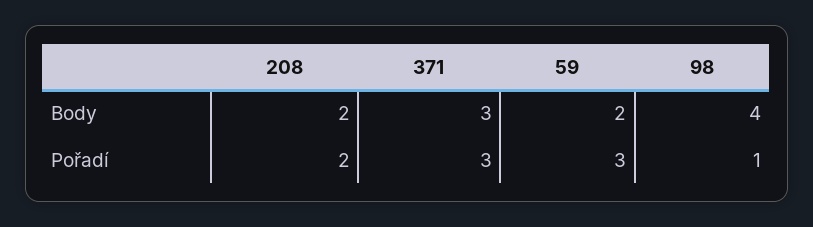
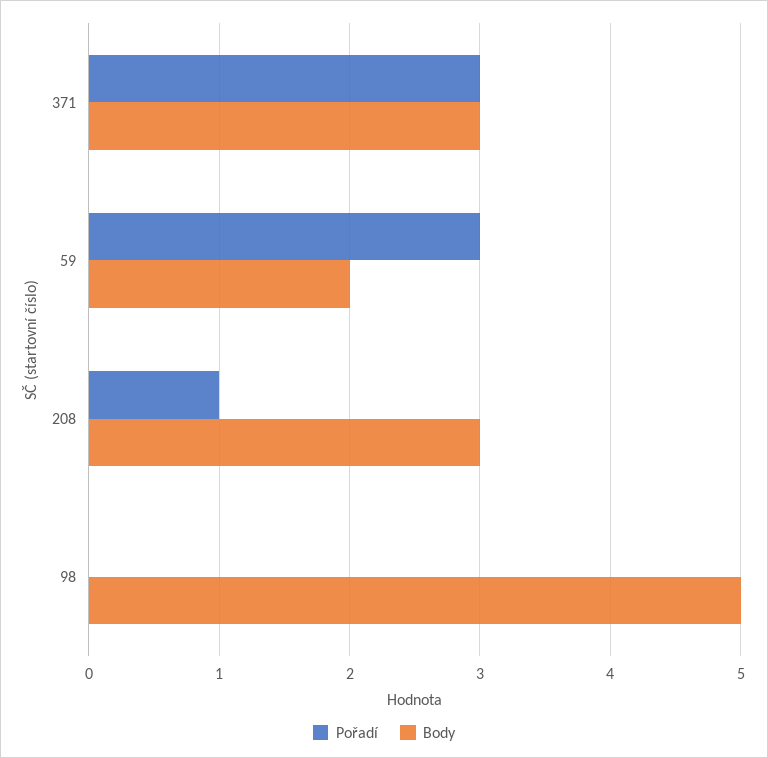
Body, 208: 2 -> 3
Body, 98: 4 -> 5
Pořadí, 208: 2 -> 1
Pořadí, 98: 1 -> 0

